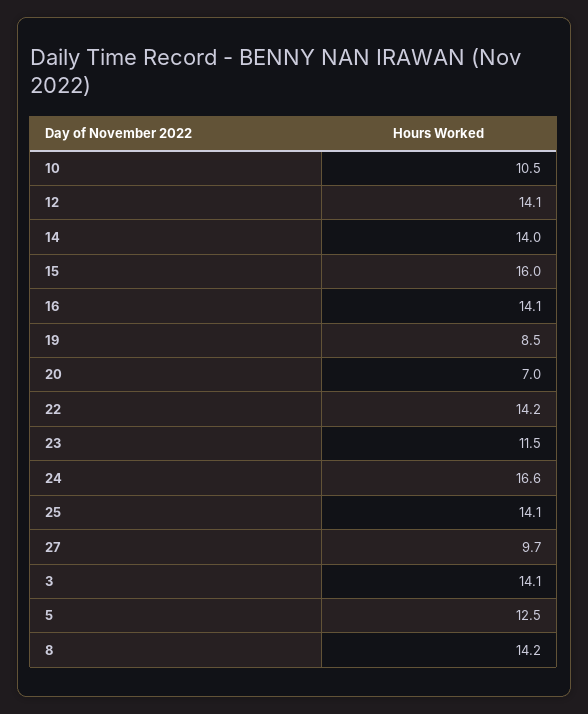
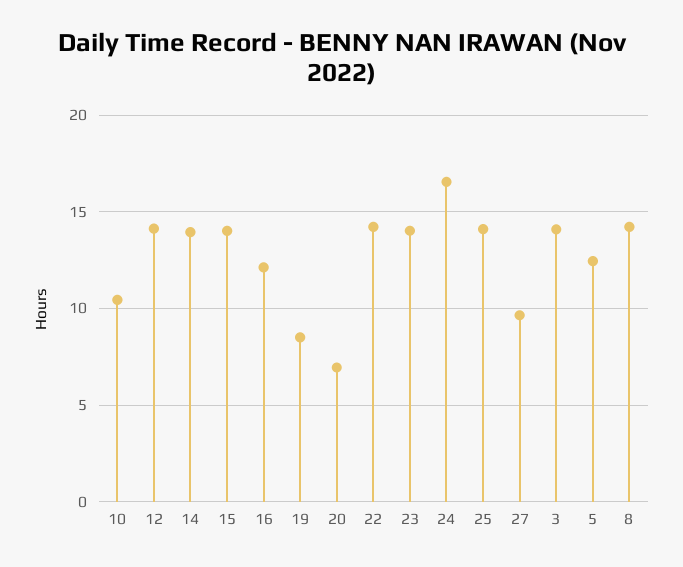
15: 16 -> 14
16: 14.1 -> 12
23: 11.5 -> 14

